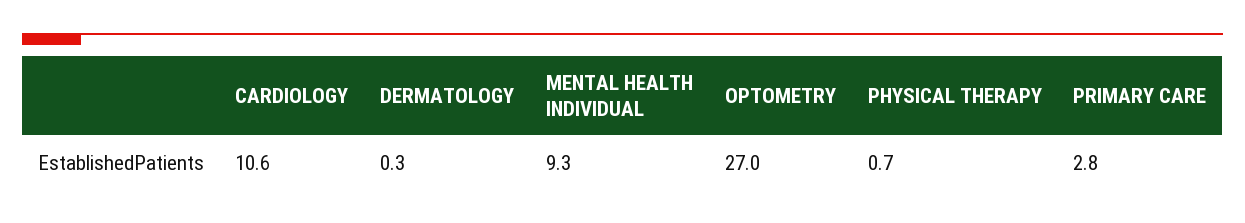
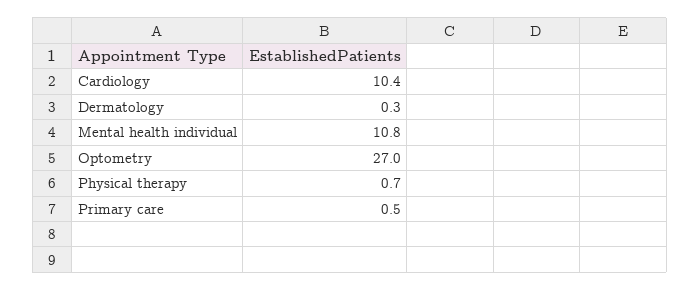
CARDIOLOGY: 10.6 -> 10.4
MENTAL HEALTH INDIVIDUAL: 9.3 -> 10.8
PRIMARY CARE: 2.8 -> 0.5

